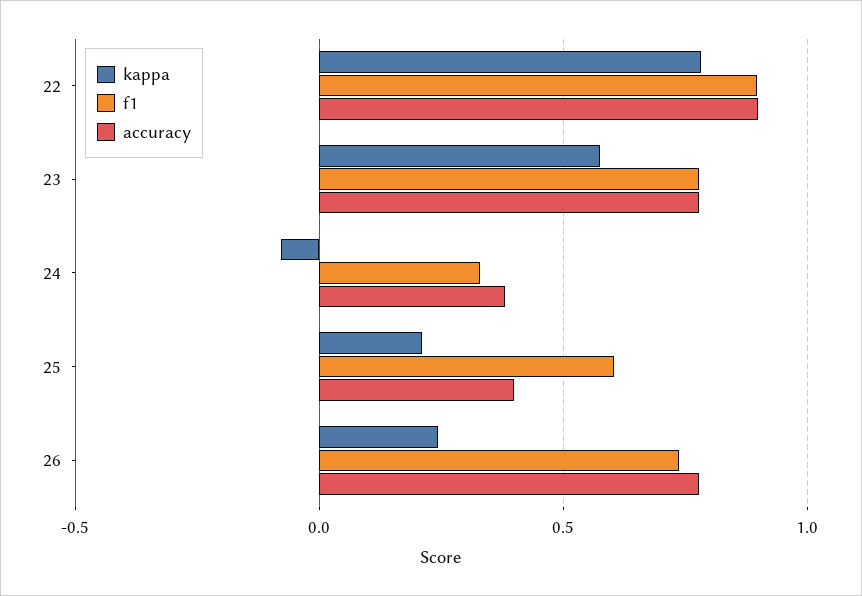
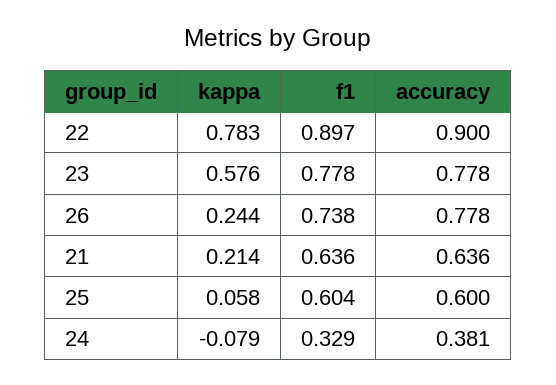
kappa, 25: 0.2 -> 0.058
accuracy, 25: 0.4 -> 0.6
kappa, 21: none -> 0.214
f1, 21: none -> 0.636
accuracy, 21: none -> 0.636

